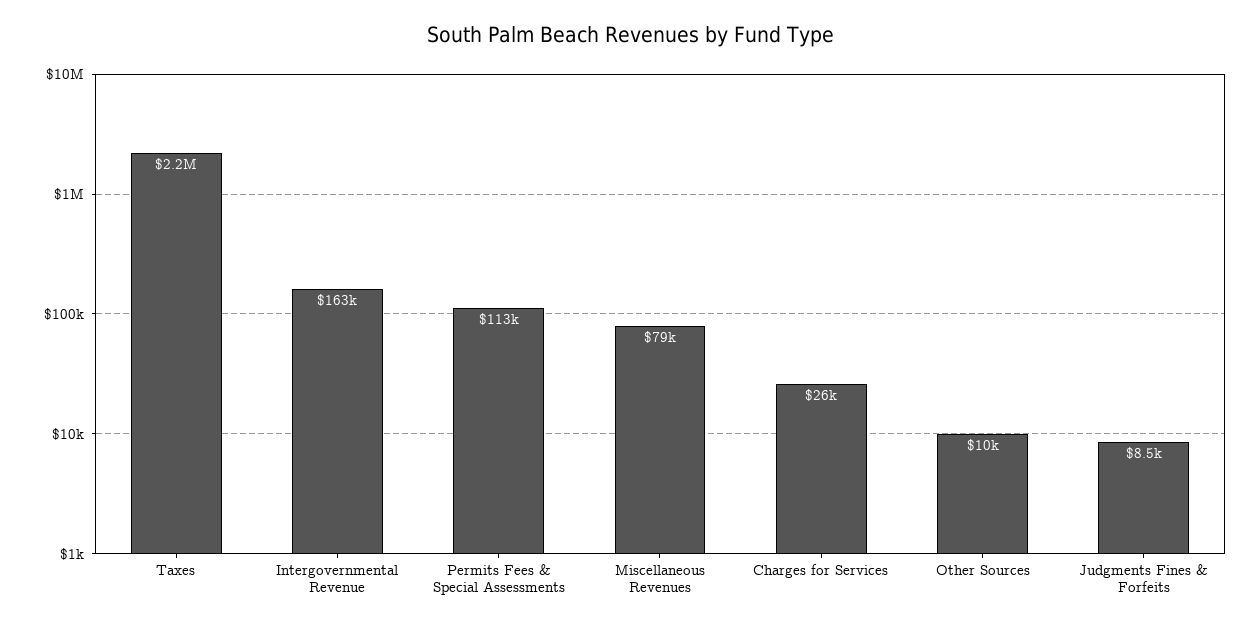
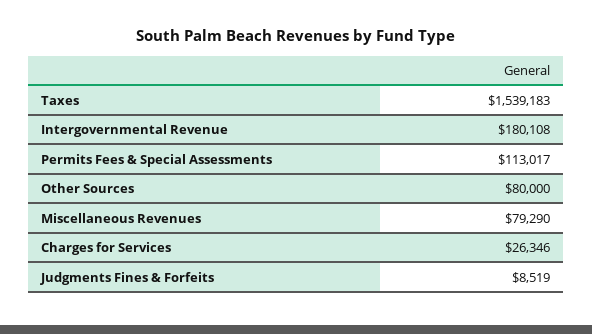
Taxes: 2200000 -> 1539183
Intergovernmental Revenue: 163000 -> 180108
Other Sources: 10000 -> 80000

